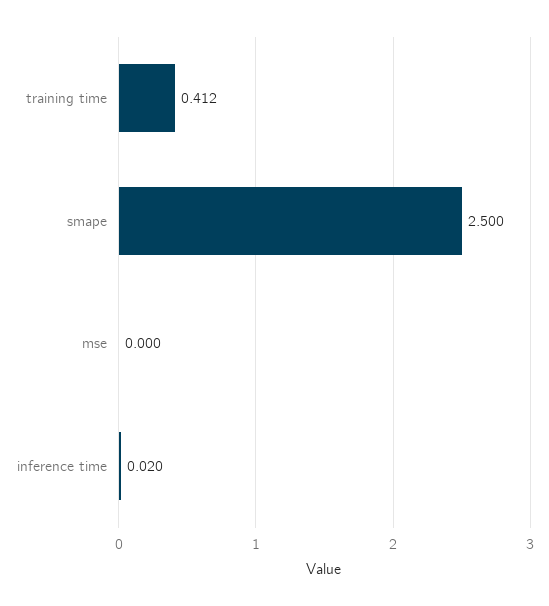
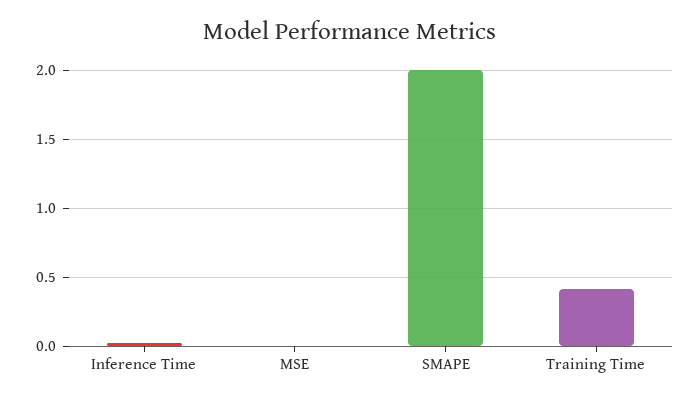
smape: 2.5 -> 2

